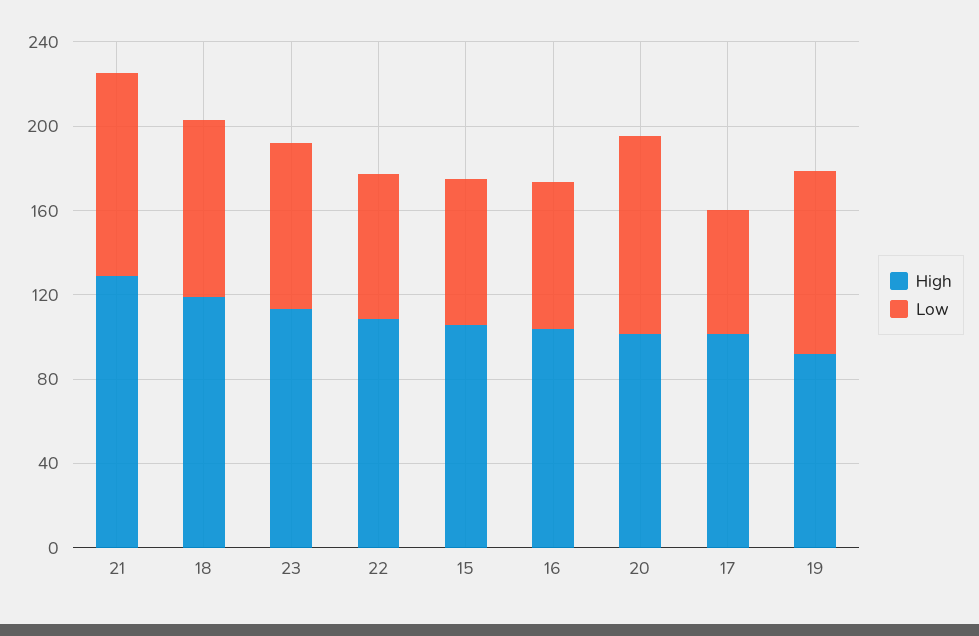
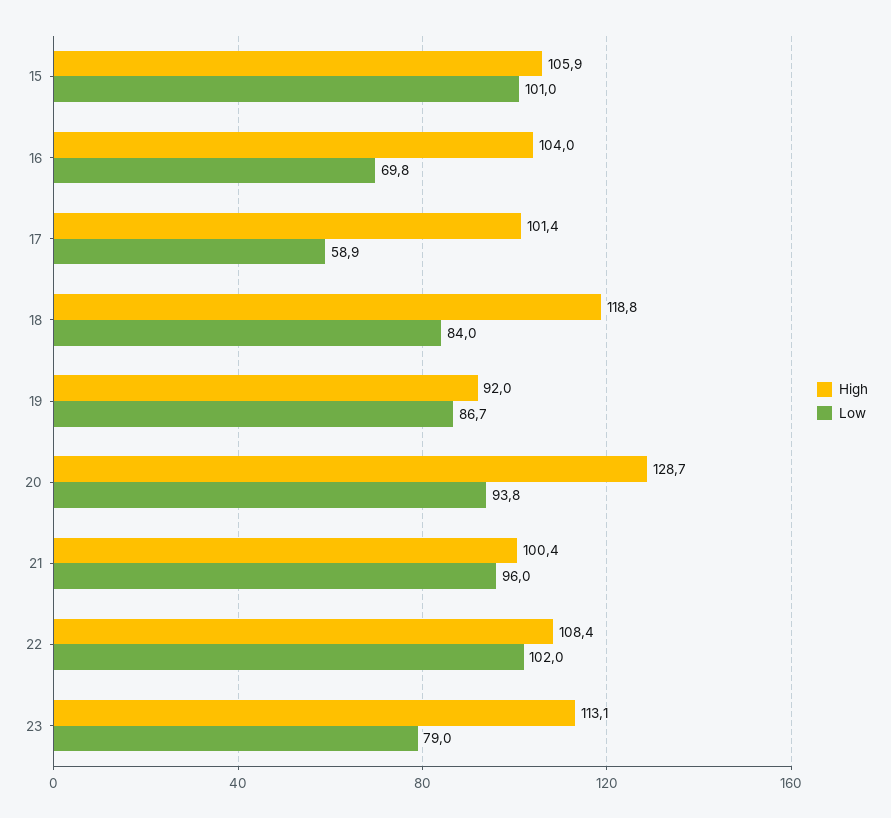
High, 21: 130 -> 100.4
Low, 22: 70 -> 102
Low, 15: 70 -> 101
High, 20: 100 -> 128.7

